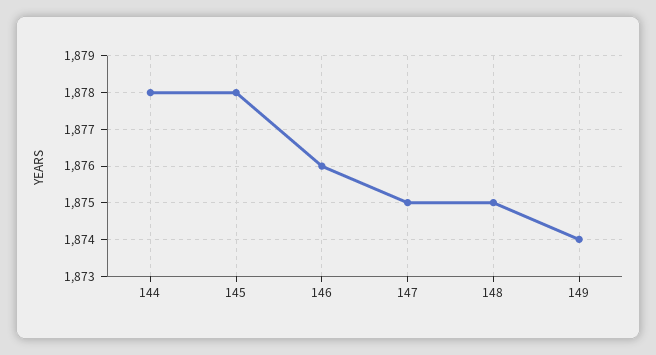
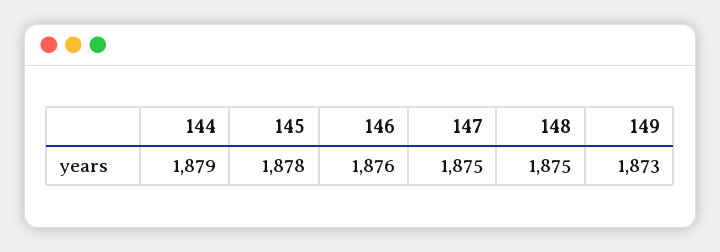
144: 1878 -> 1879
149: 1874 -> 1873

